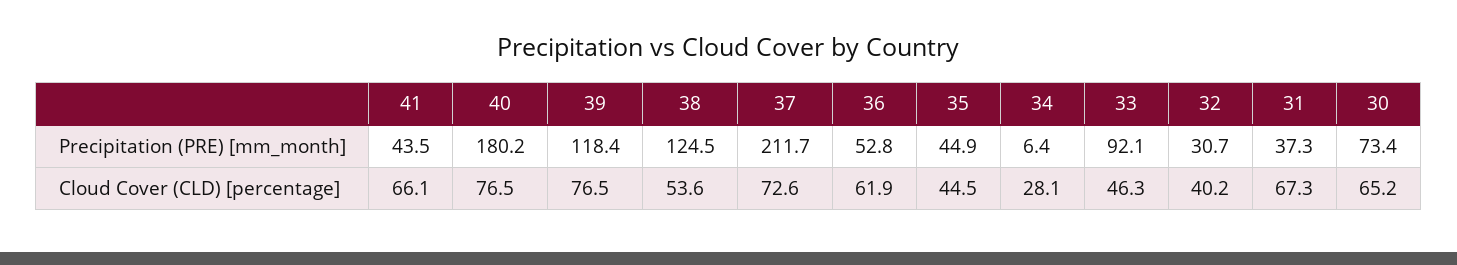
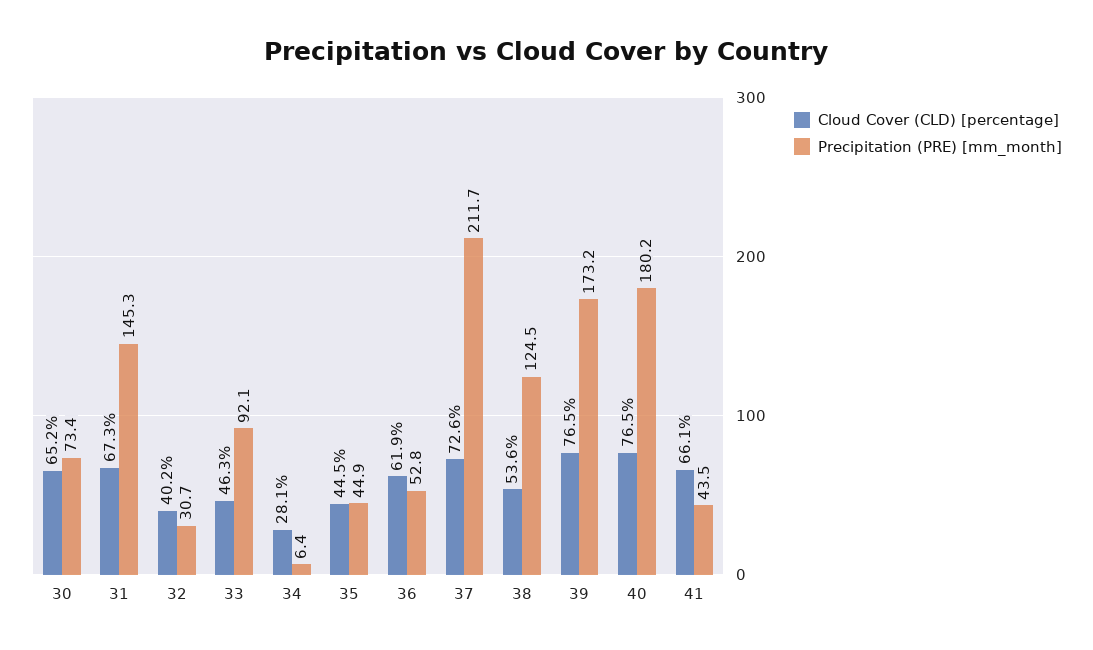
Precipitation (PRE) [mm_month], 39: 118.4 -> 173.2
Precipitation (PRE) [mm_month], 31: 37.3 -> 145.3

